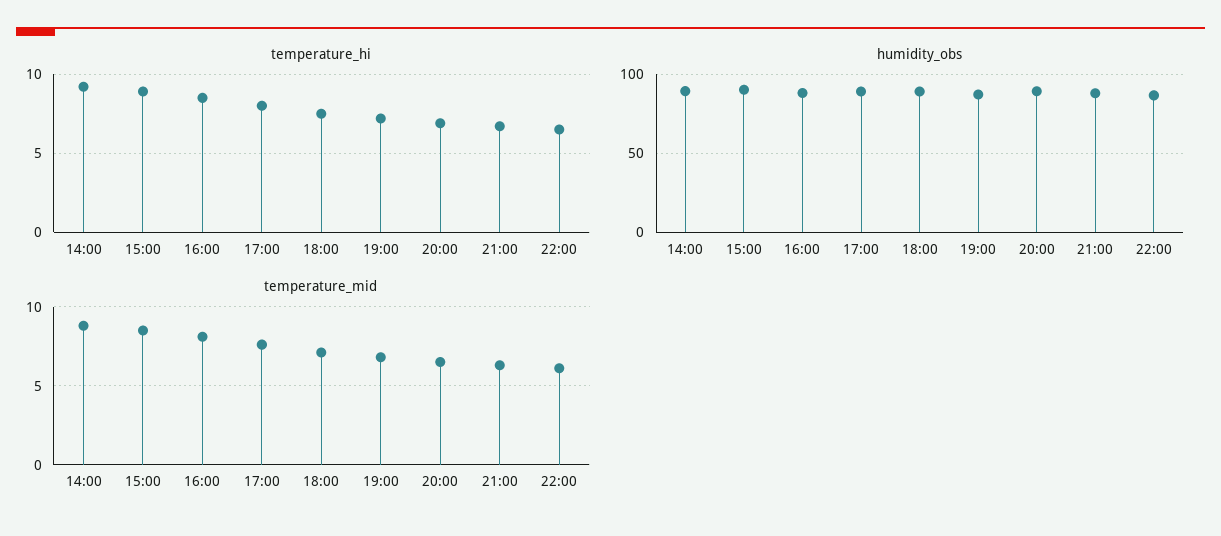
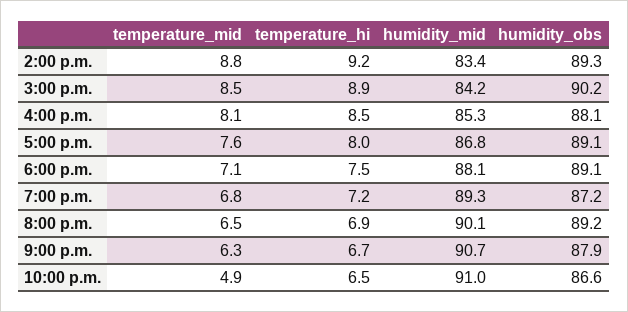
temperature_mid, 22:00: 6 -> 4.9
humidity_mid, 14:00: none -> 83.4
humidity_mid, 15:00: none -> 84.2
humidity_mid, 16:00: none -> 85.3
humidity_mid, 17:00: none -> 86.8
humidity_mid, 18:00: none -> 88.1
humidity_mid, 19:00: none -> 89.3
humidity_mid, 20:00: none -> 90.1
humidity_mid, 21:00: none -> 90.7
humidity_mid, 22:00: none -> 91

